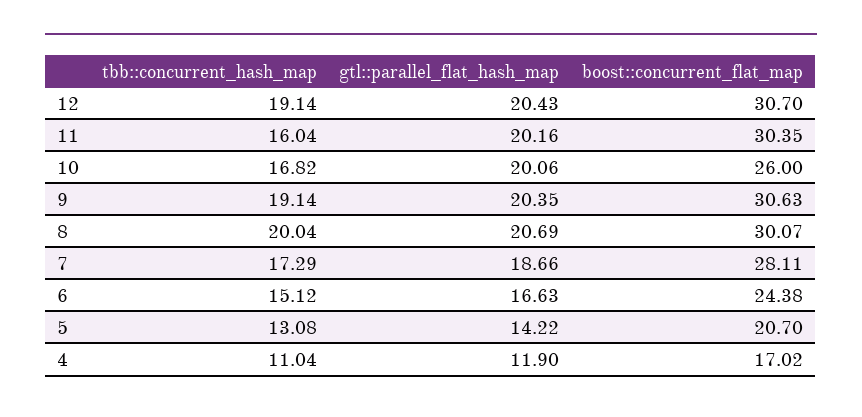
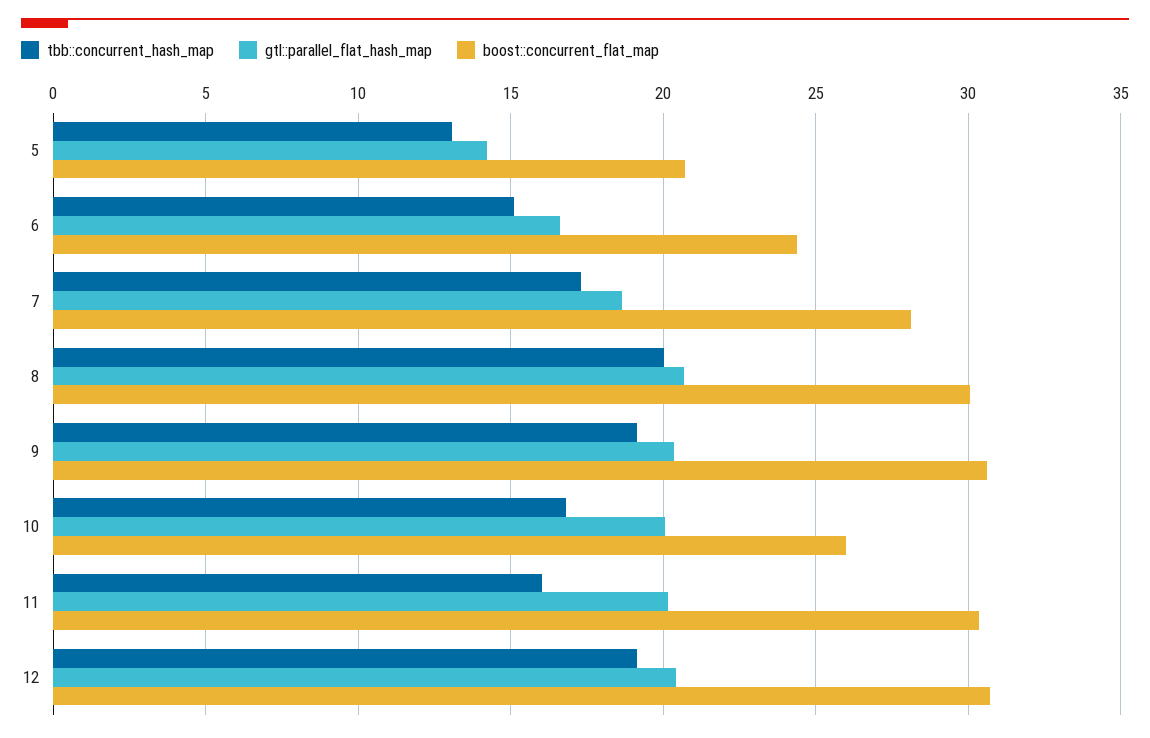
tbb::concurrent_hash_map, 4: 11.04 -> none
gtl::parallel_flat_hash_map, 4: 11.9 -> none
boost::concurrent_flat_map, 4: 17.02 -> none

